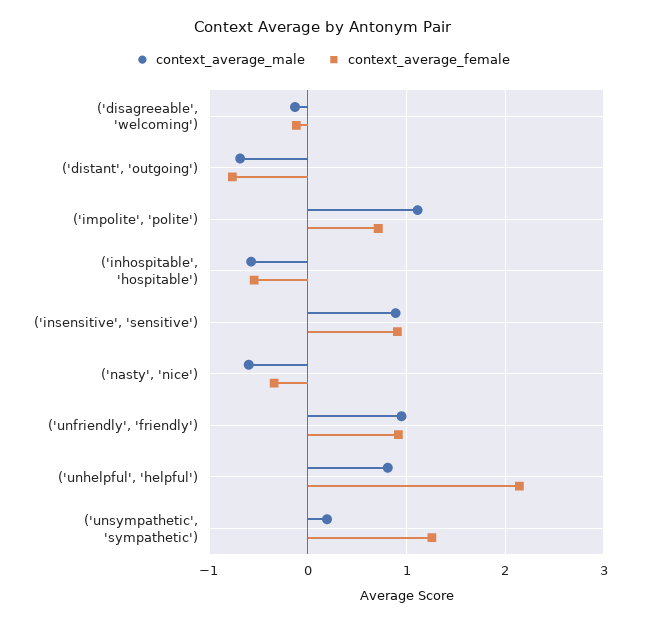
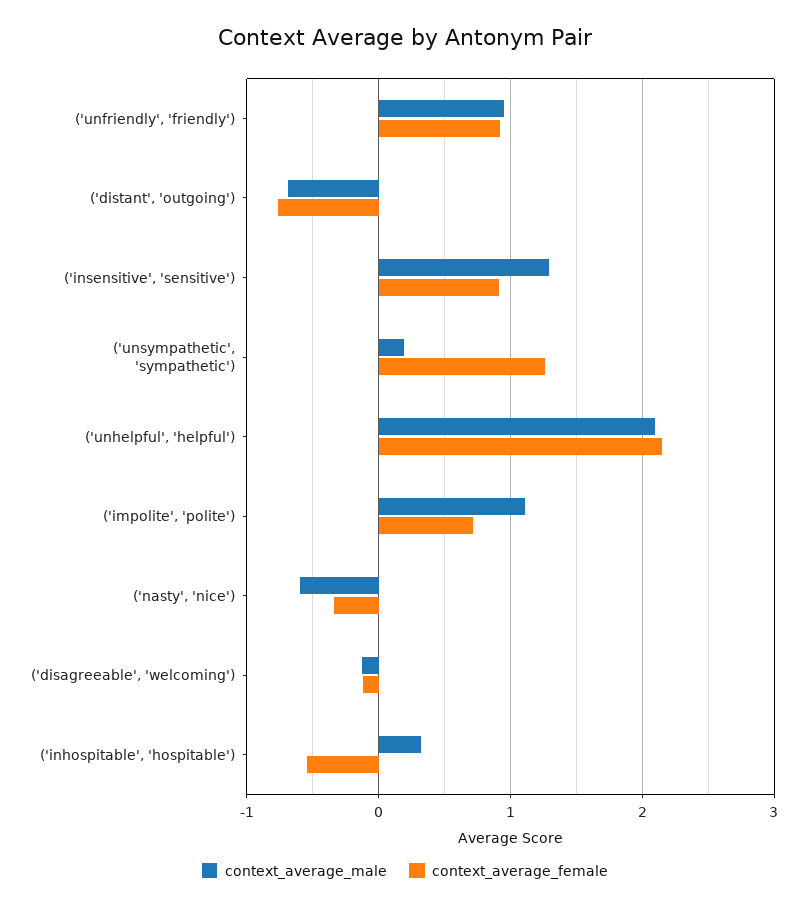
context_average_male, ('inhospitable', 'hospitable'): -0.6 -> 0.3
context_average_male, ('insensitive', 'sensitive'): 0.9 -> 1.3
context_average_male, ('unhelpful', 'helpful'): 0.8 -> 2.1

